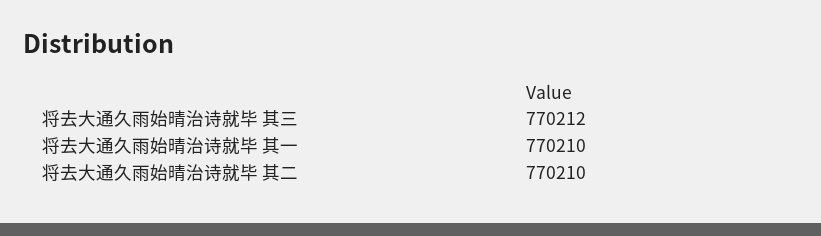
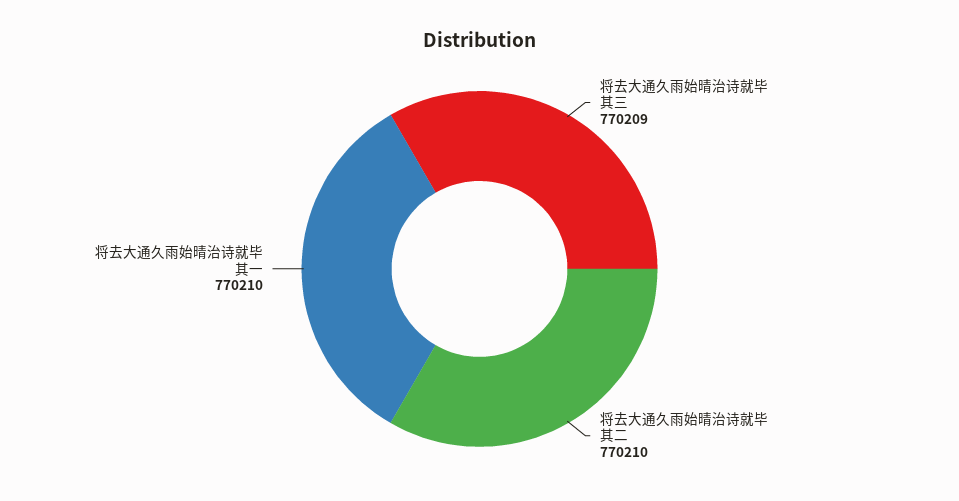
将去大通久雨始晴治诗就毕 其三: 770212 -> 770209

